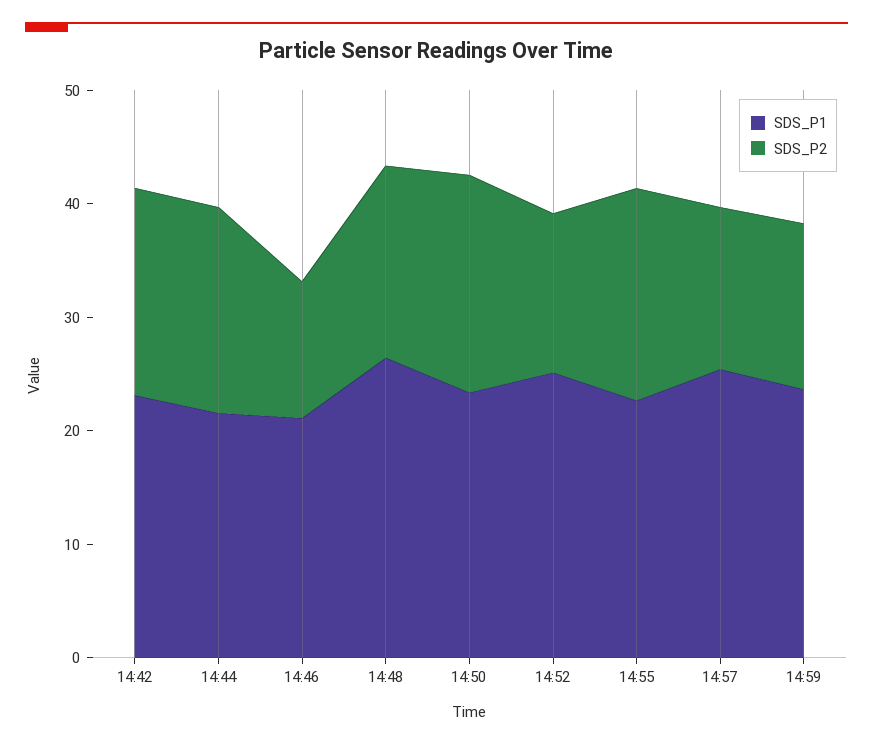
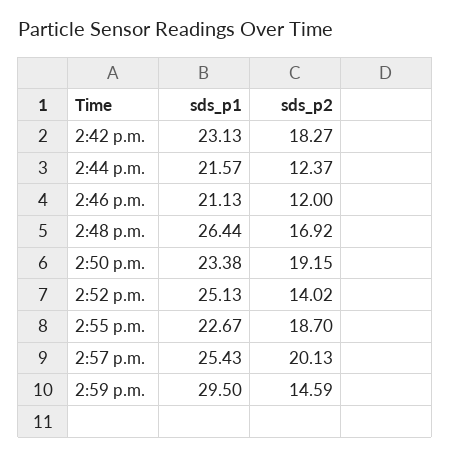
SDS_P2, 14:44: 18 -> 12.37
SDS_P2, 14:57: 14 -> 20.13
SDS_P1, 14:59: 24 -> 29.5

